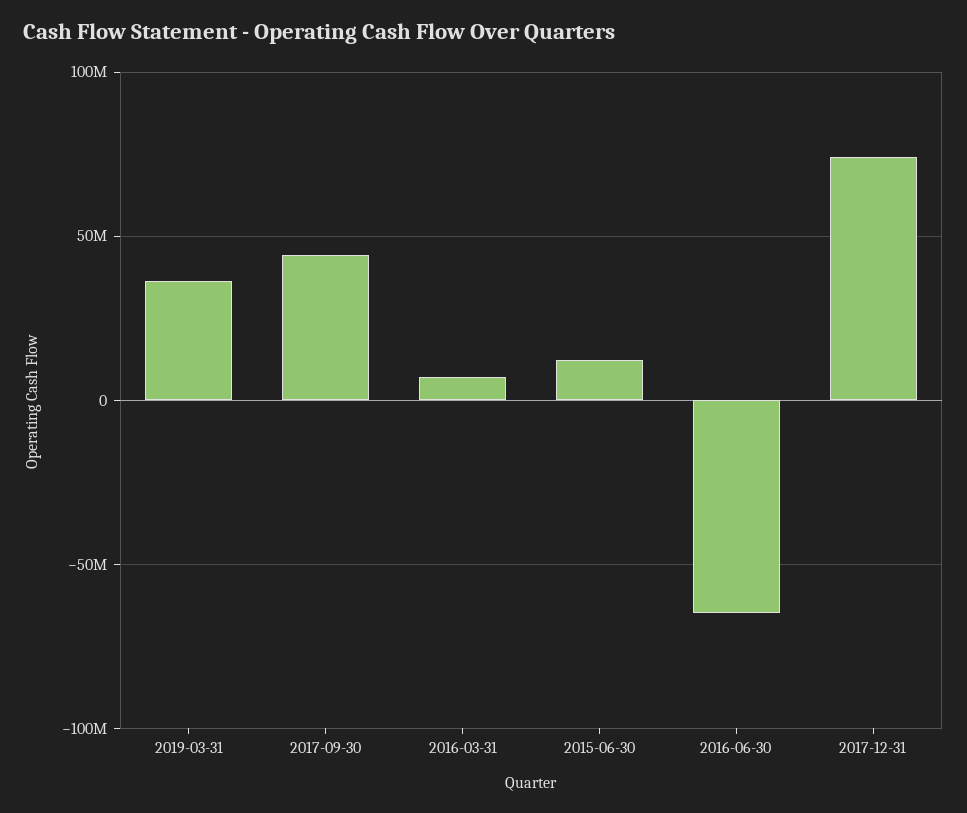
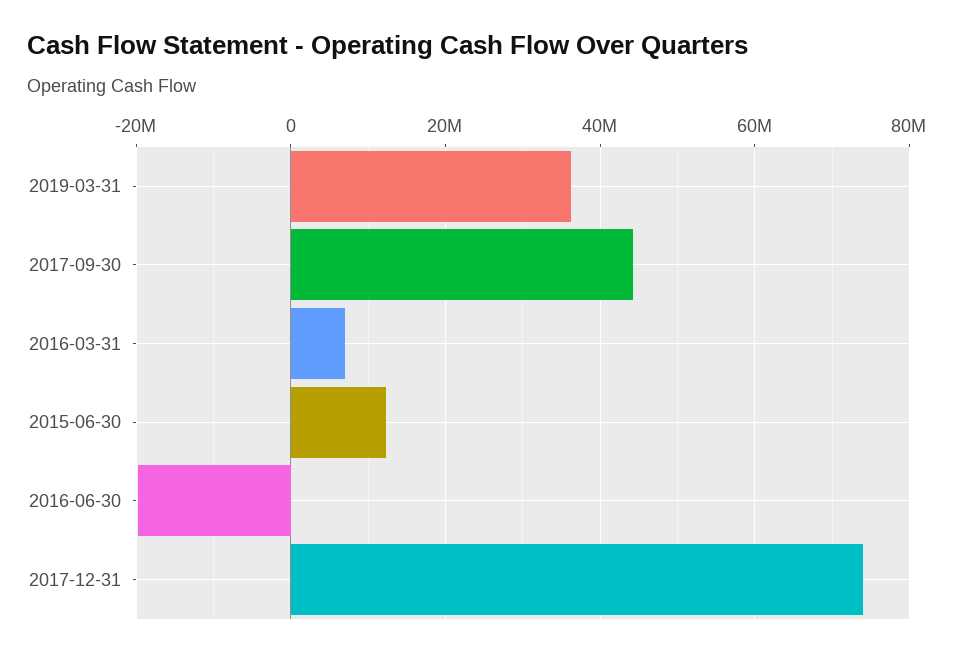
2016-06-30: -65000000 -> -20000000

